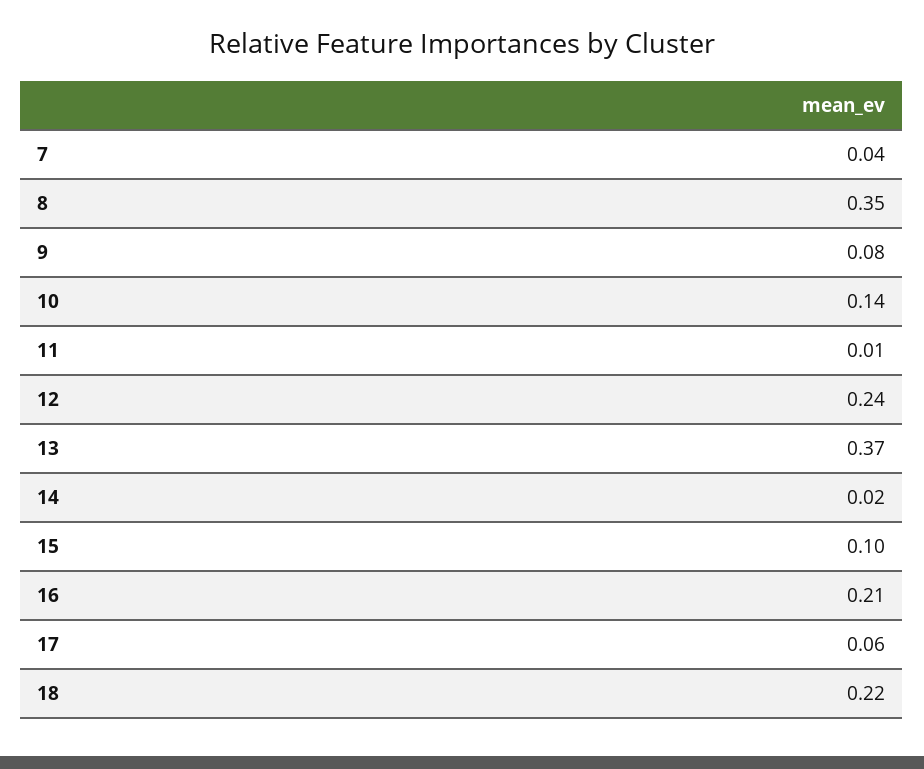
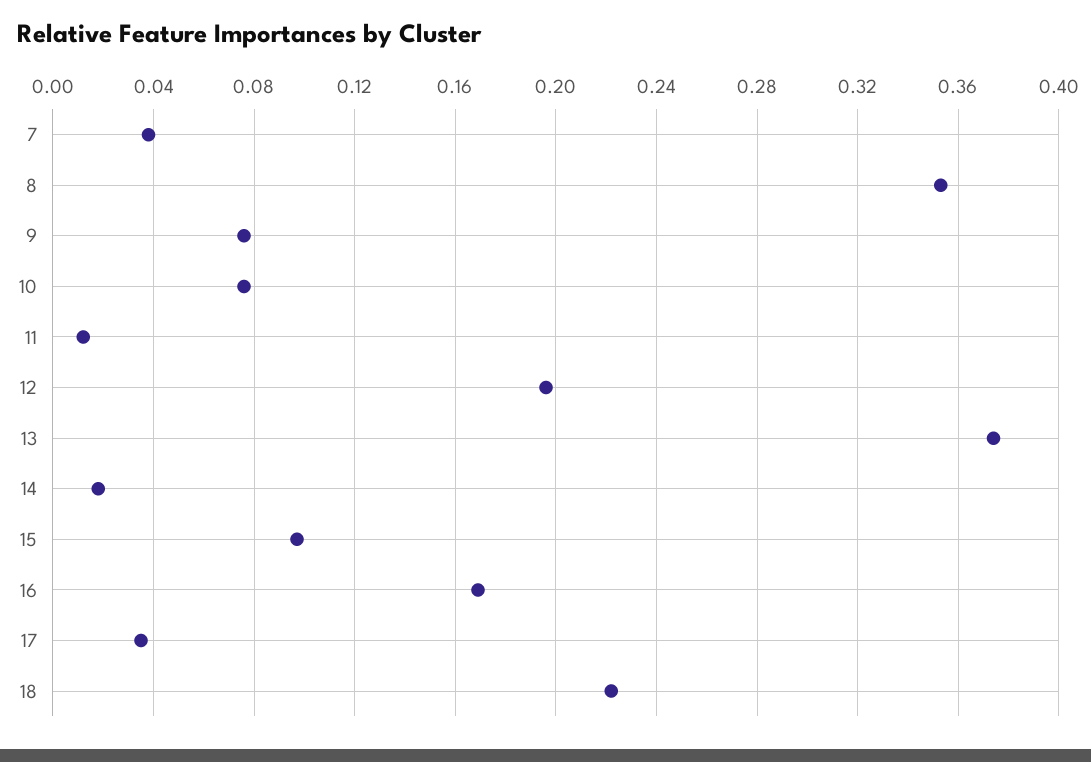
10: 0.14 -> 0.075
12: 0.24 -> 0.195
16: 0.21 -> 0.17
17: 0.06 -> 0.035

